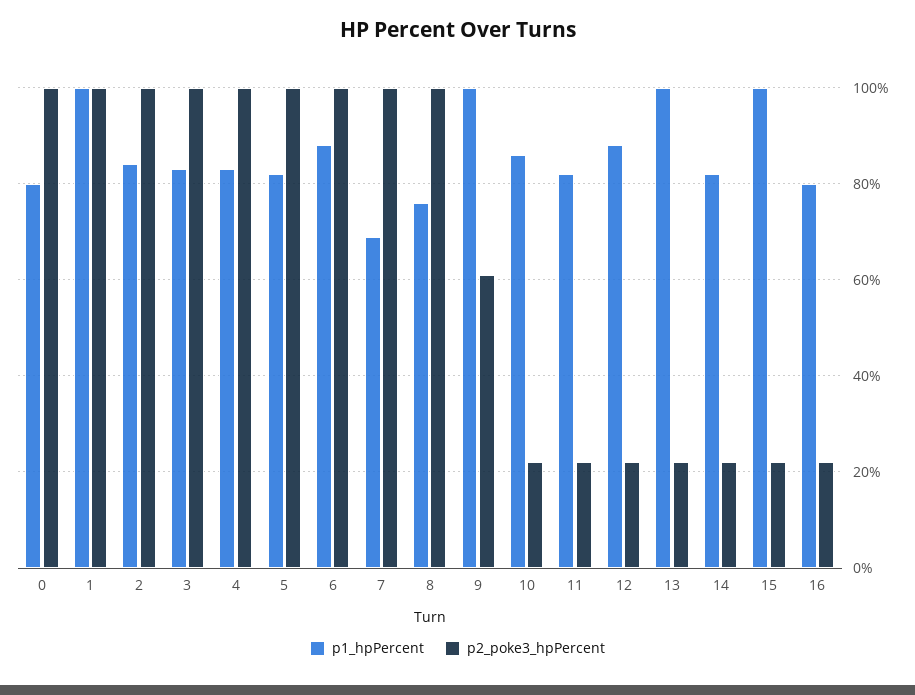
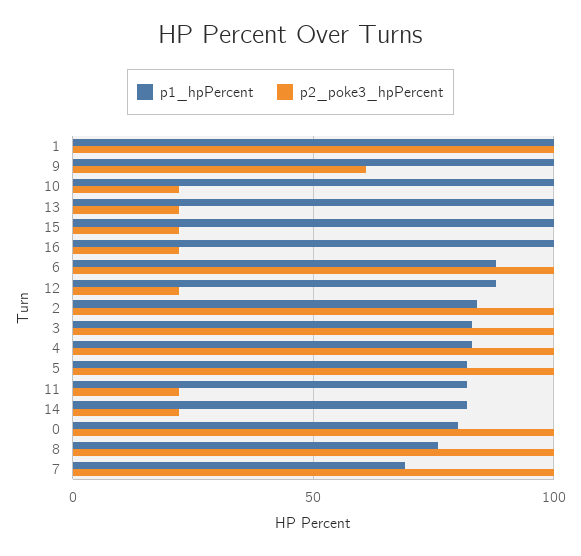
p1_hpPercent, 10: 85 -> 100
p1_hpPercent, 16: 80 -> 100

